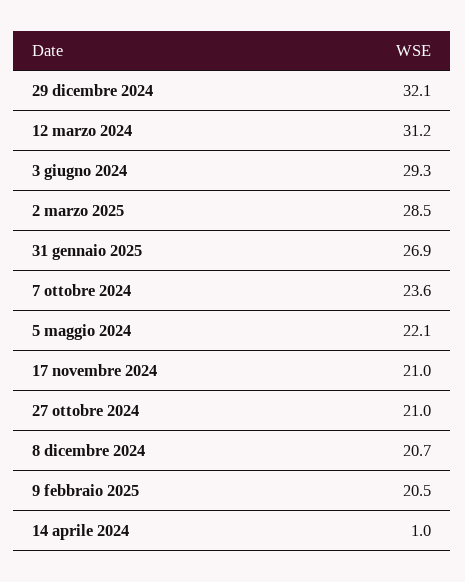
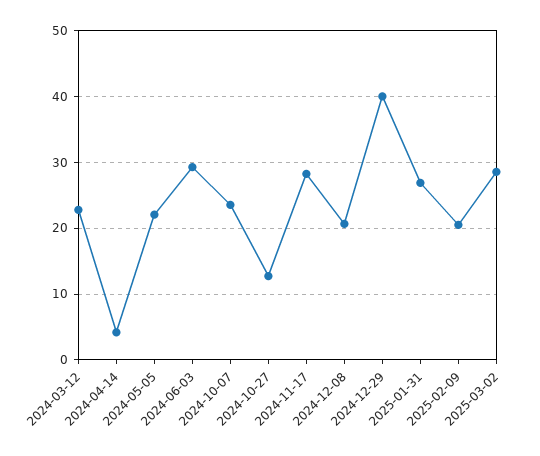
29 dicembre 2024: 32.1 -> 40
12 marzo 2024: 31.2 -> 23
17 novembre 2024: 21 -> 28
27 ottobre 2024: 21 -> 13
14 aprile 2024: 1 -> 4

